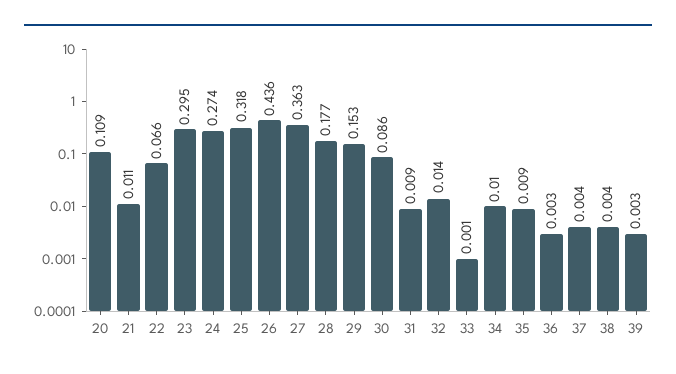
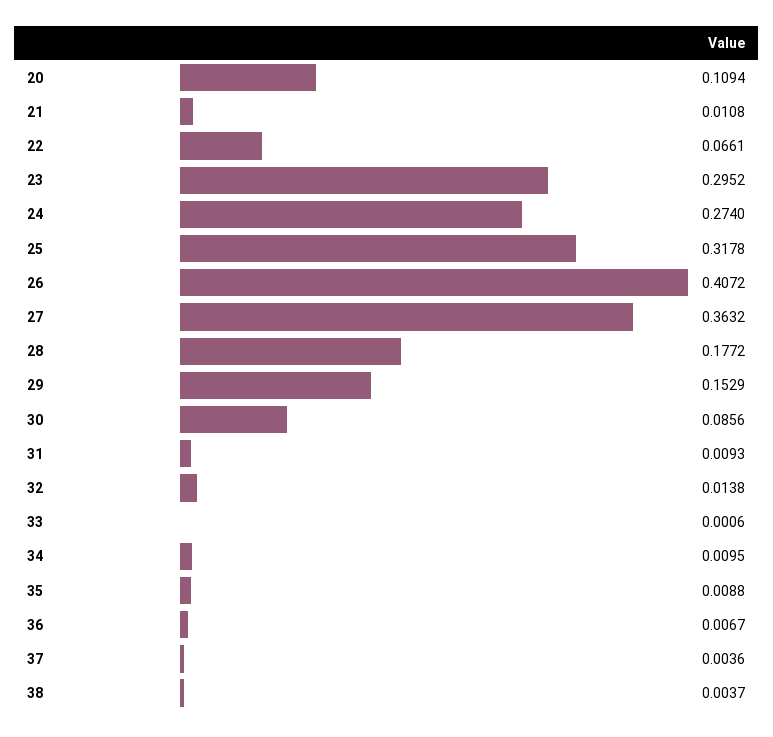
26: 0.436 -> 0.4072
36: 0.003 -> 0.0067
39: 0.003 -> none

